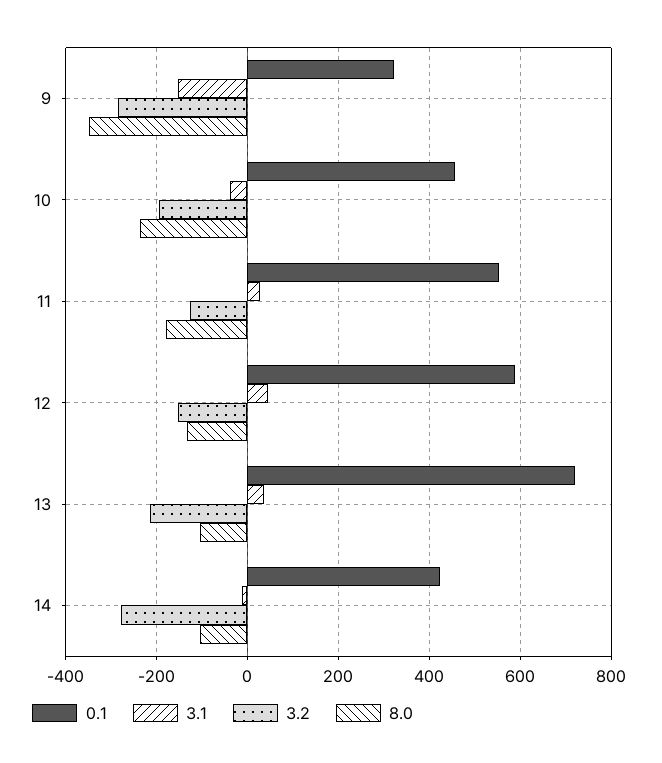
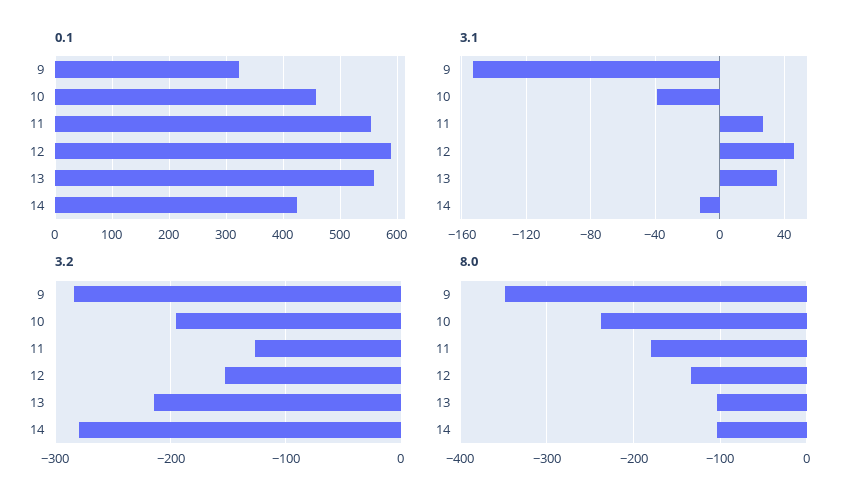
0.1, 13: 720 -> 560

